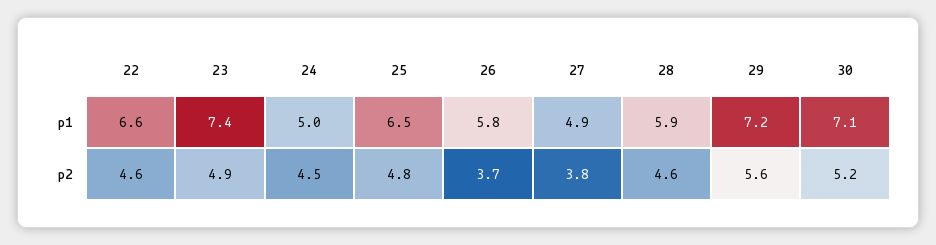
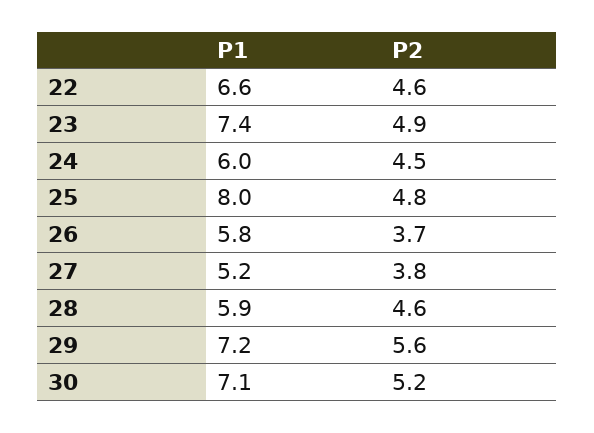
24, p1: 5 -> 6
25, p1: 6.5 -> 8
27, p1: 4.9 -> 5.2

